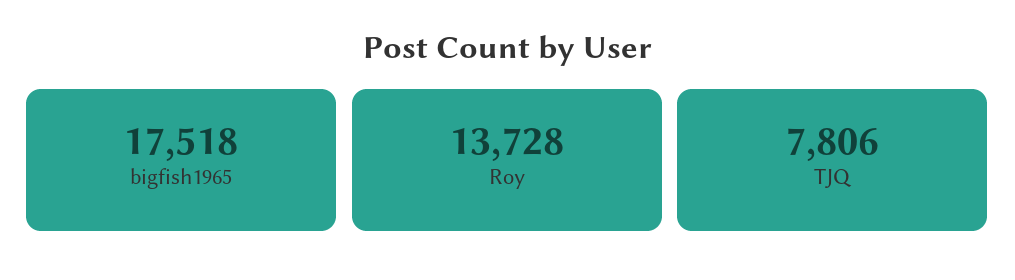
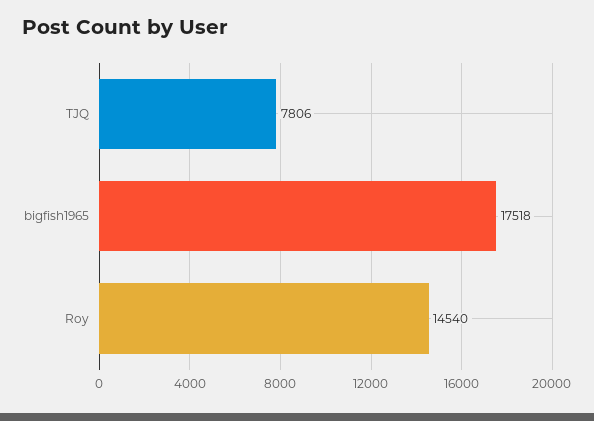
Roy: 13728 -> 14540

